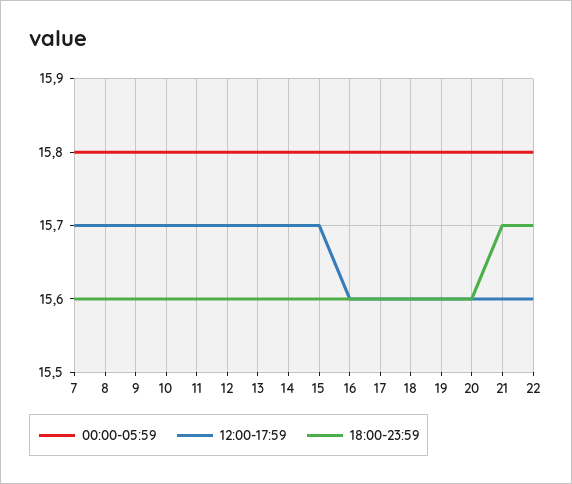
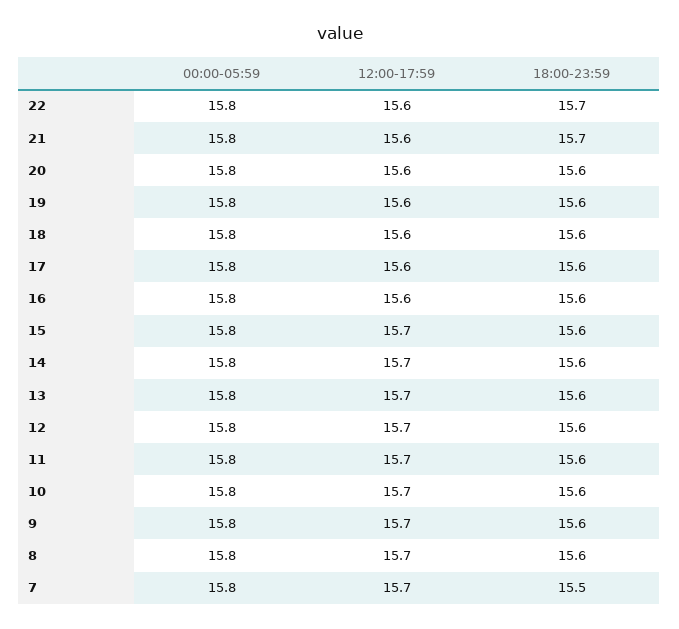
18:00-23:59, 7: 15.6 -> 15.5

